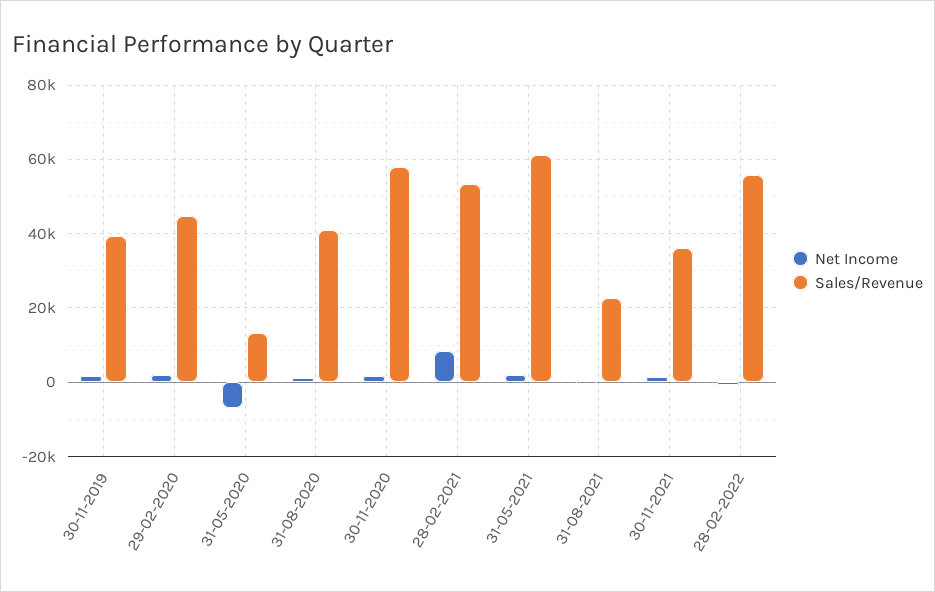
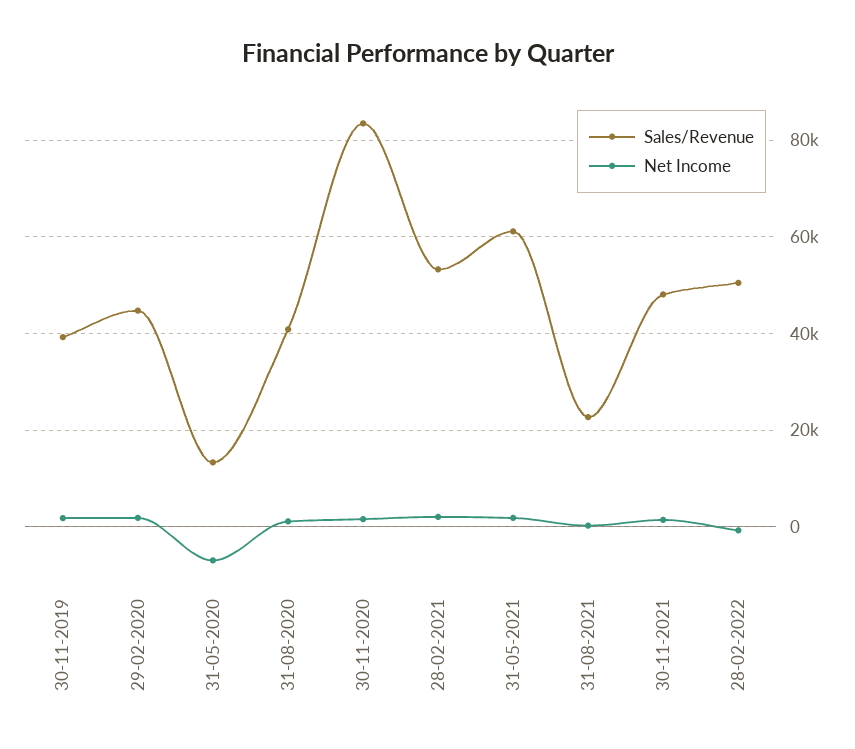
Sales/Revenue, 30-11-2020: 58000 -> 84000
Net Income, 28-02-2021: 8000 -> 2000
Sales/Revenue, 30-11-2021: 36000 -> 48000
Sales/Revenue, 28-02-2022: 56000 -> 50000

